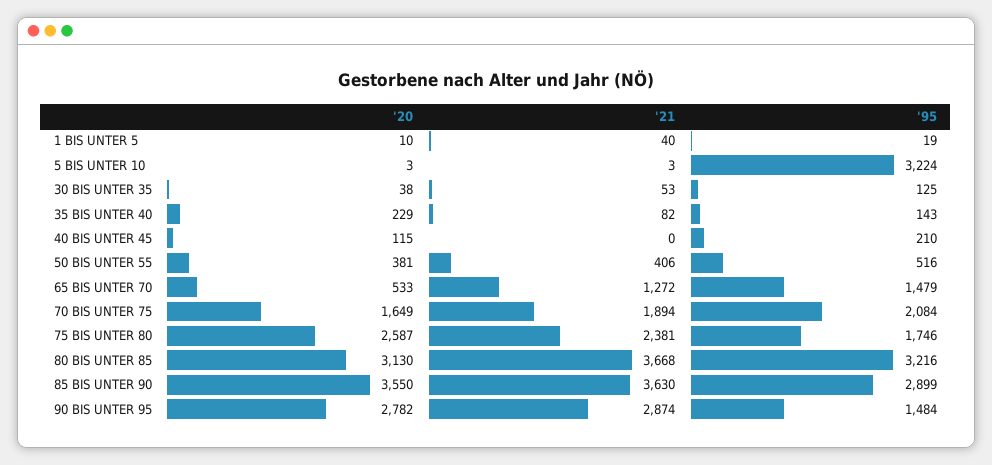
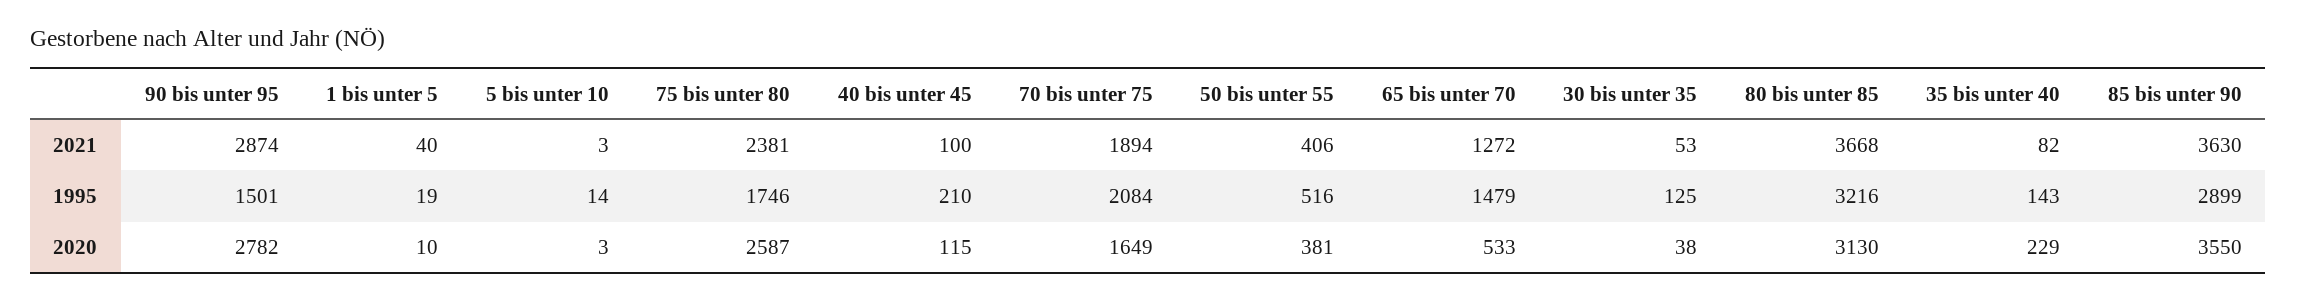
'95, 5 BIS UNTER 10: 3224 -> 14
'21, 40 BIS UNTER 45: 0 -> 100
'95, 90 BIS UNTER 95: 1484 -> 1501

